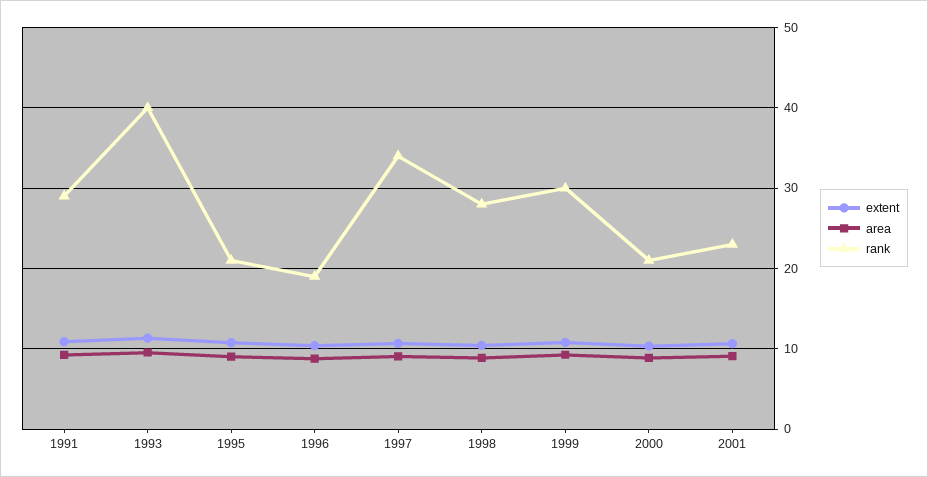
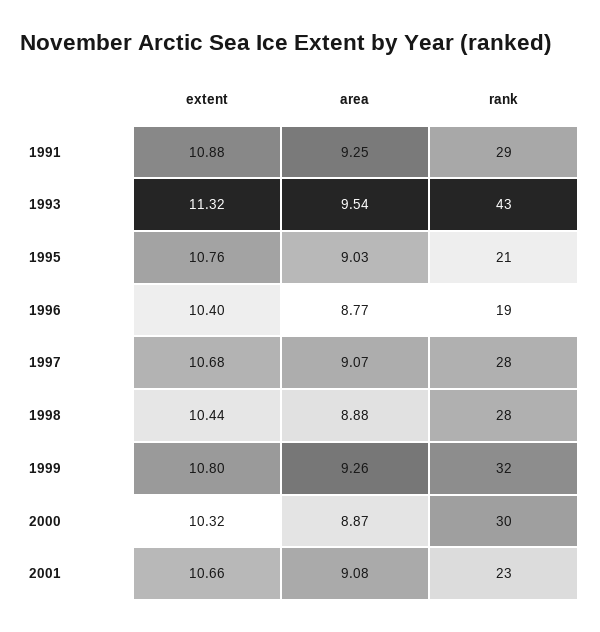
rank, 1993: 40 -> 43
rank, 1997: 34 -> 28
rank, 1999: 30 -> 32
rank, 2000: 21 -> 30

